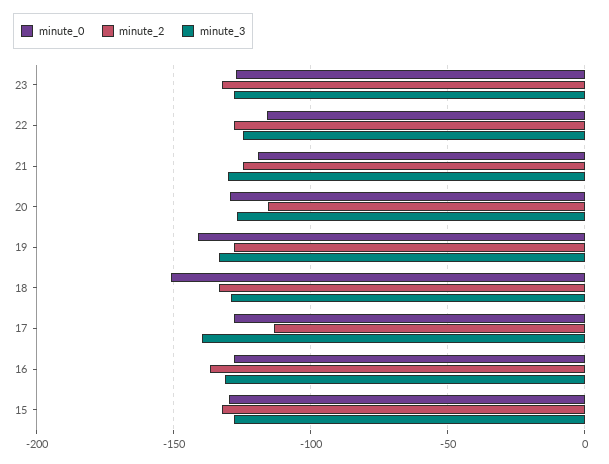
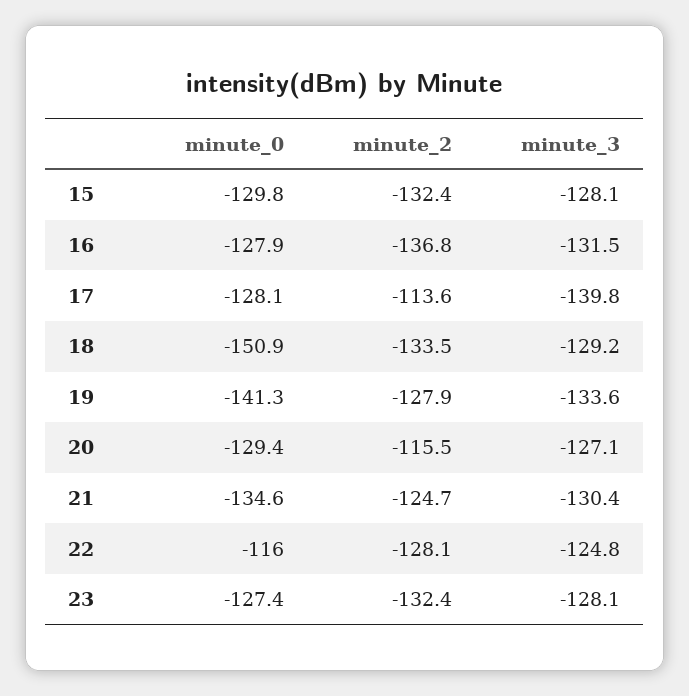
minute_0, 21: -120 -> -134.6

